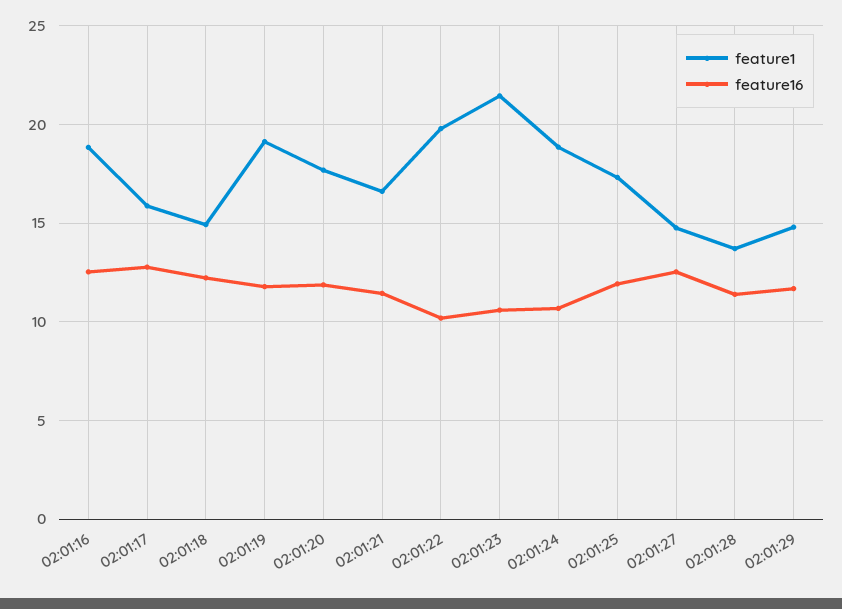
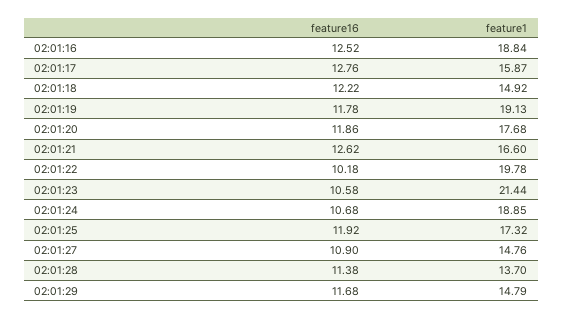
feature16, 02:01:21: 11.5 -> 12.62
feature16, 02:01:27: 12.5 -> 10.9

